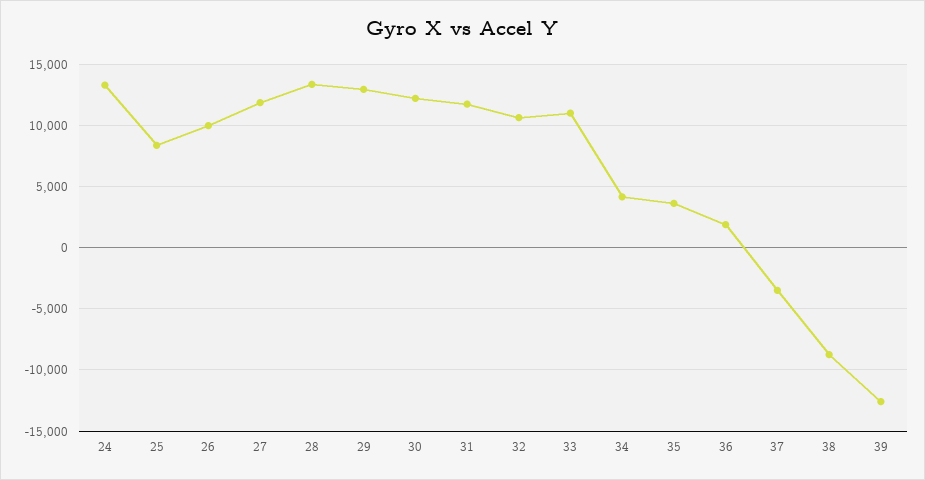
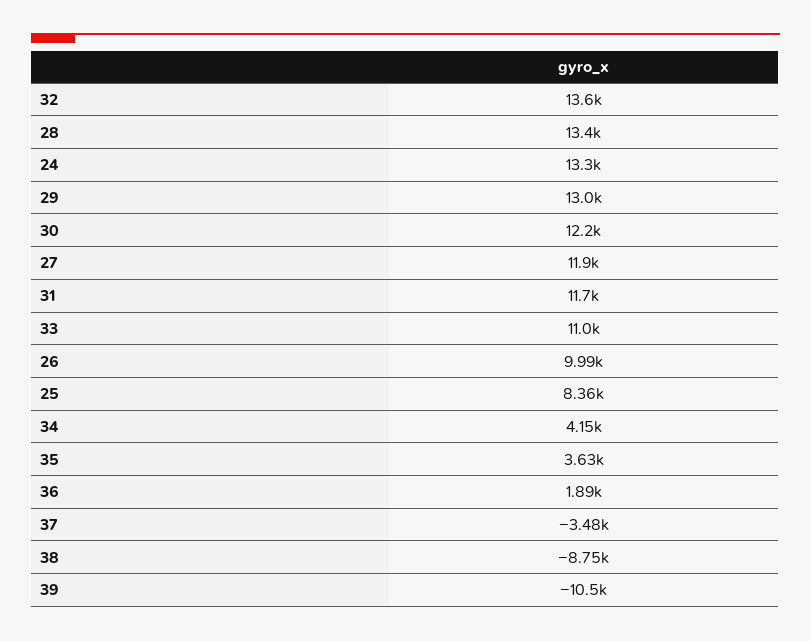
32: 10500 -> 13600
39: -12500 -> -10500

